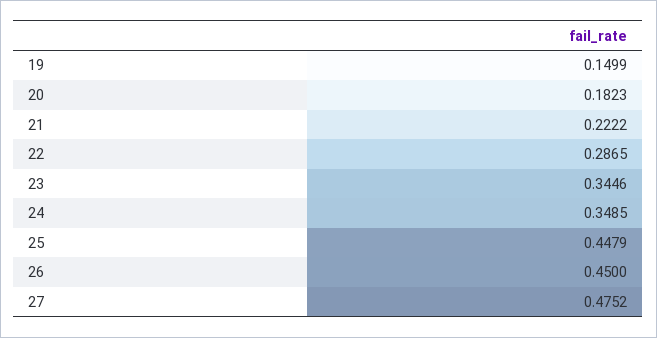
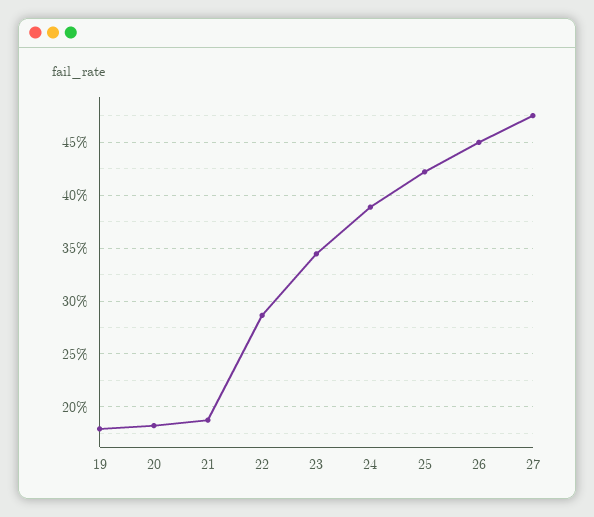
19: 0.1499 -> 0.18
21: 0.2222 -> 0.19
24: 0.3485 -> 0.39
25: 0.4479 -> 0.42

